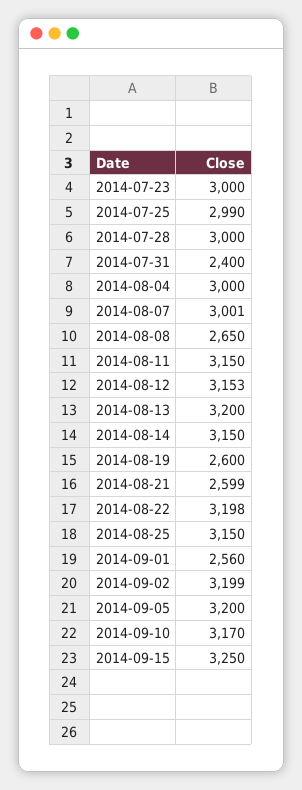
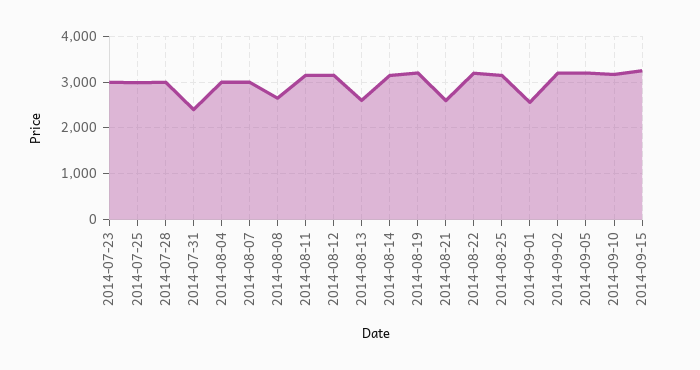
2014-08-13: 3200 -> 2600
2014-08-19: 2600 -> 3200

